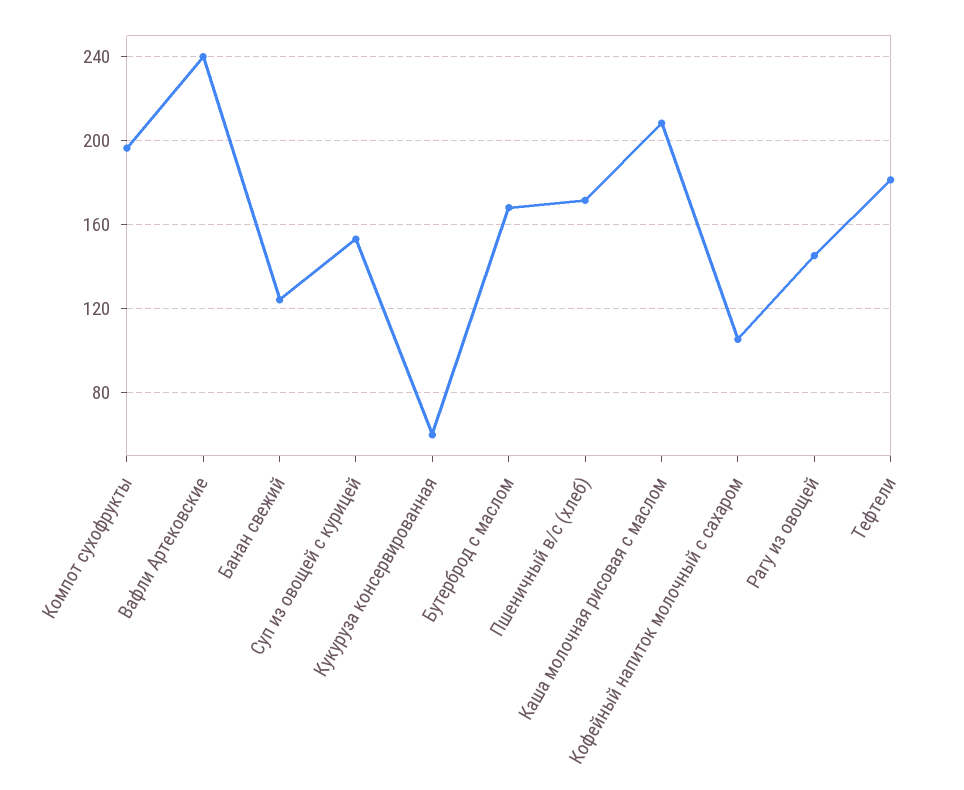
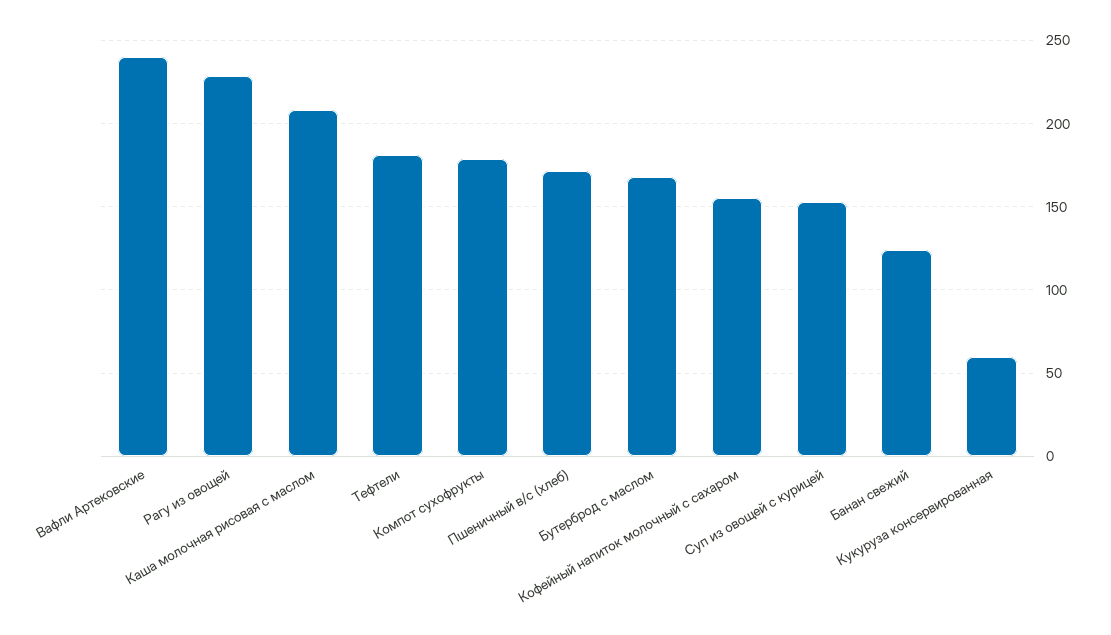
Компот сухофрукты: 195 -> 180
Кофейный напиток молочный с сахаром: 105 -> 155
Рагу из овощей: 145 -> 230

